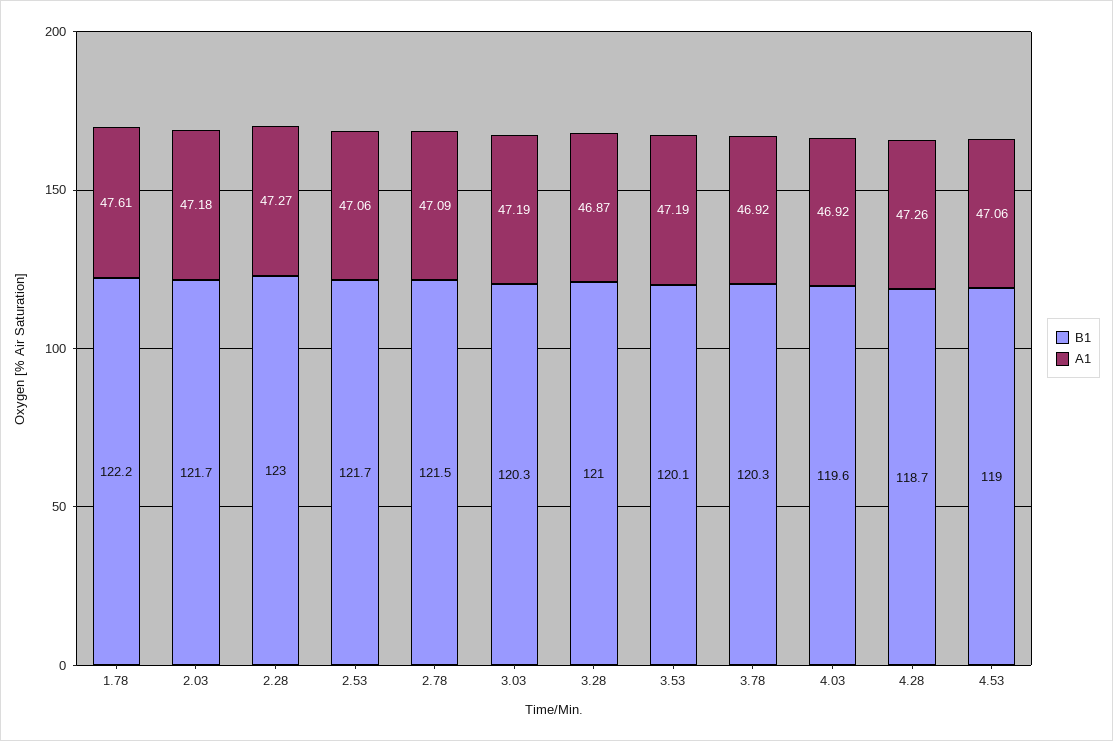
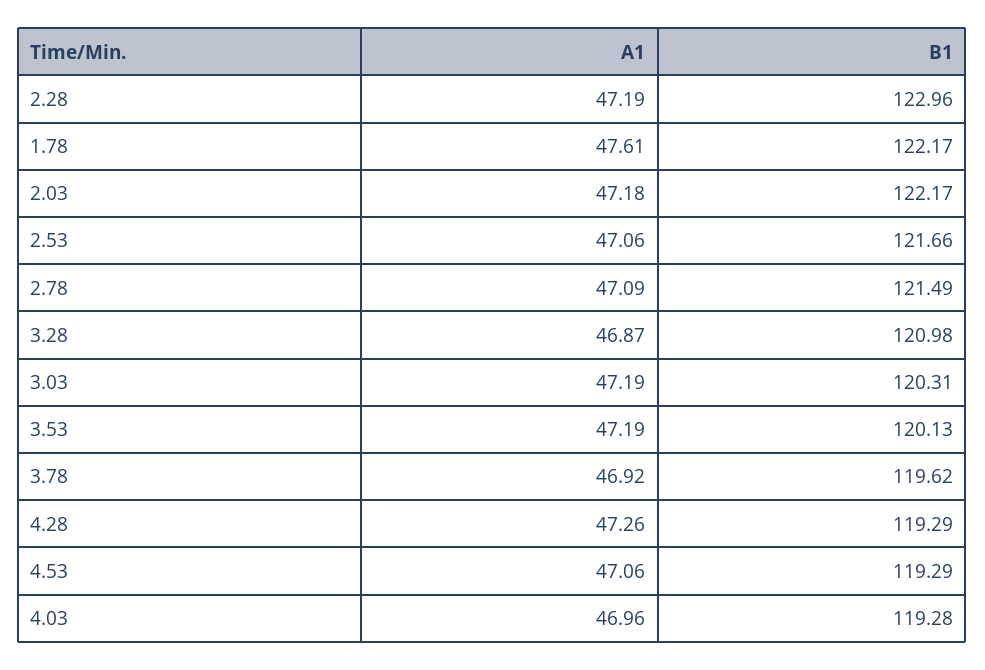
B1, 2.03: 121.7 -> 122.17
A1, 2.28: 47.27 -> 47.19
B1, 3.78: 120.3 -> 119.62
B1, 4.03: 119.6 -> 119.28
A1, 4.03: 46.92 -> 46.96
B1, 4.28: 118.7 -> 119.29
B1, 4.53: 119 -> 119.29

